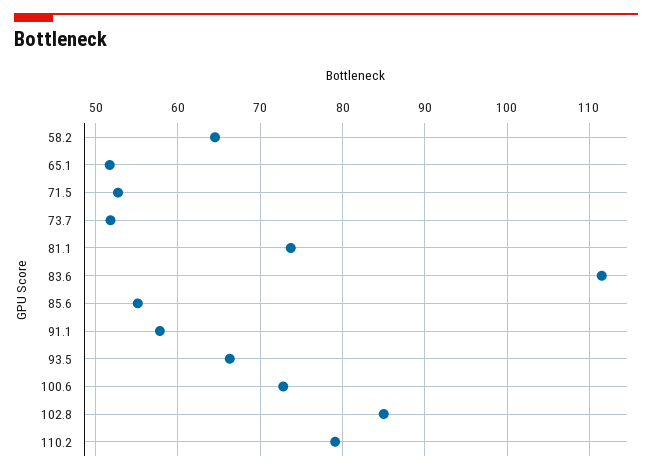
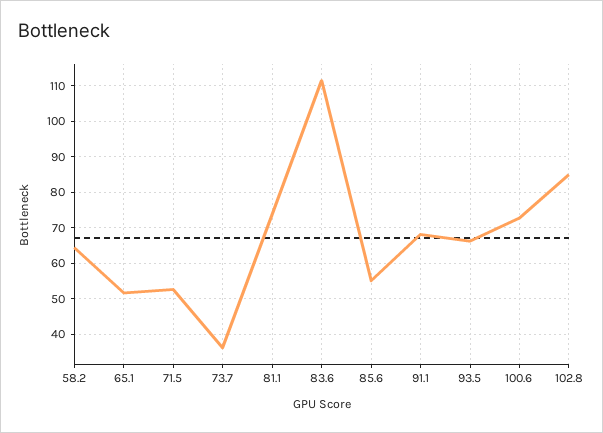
73.7: 52 -> 36
91.1: 58 -> 68
110.2: 79 -> none

